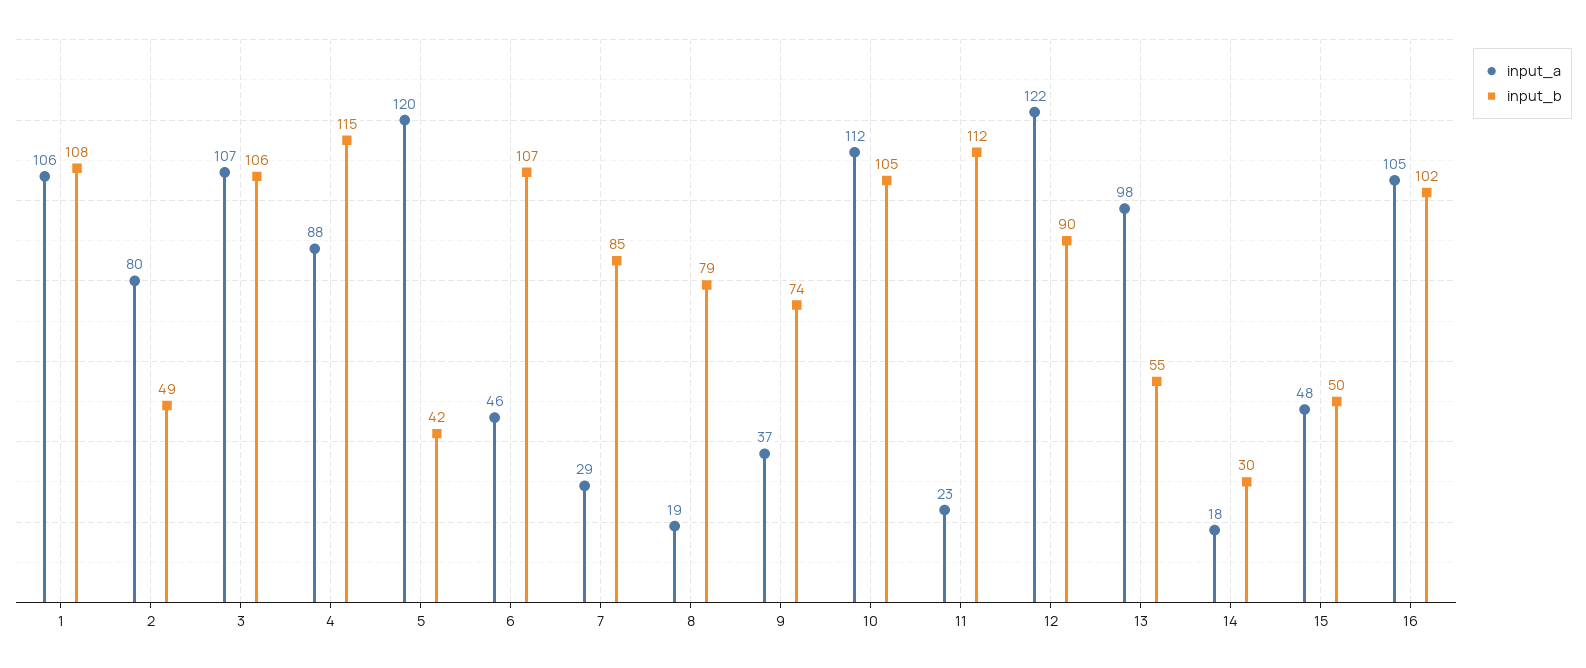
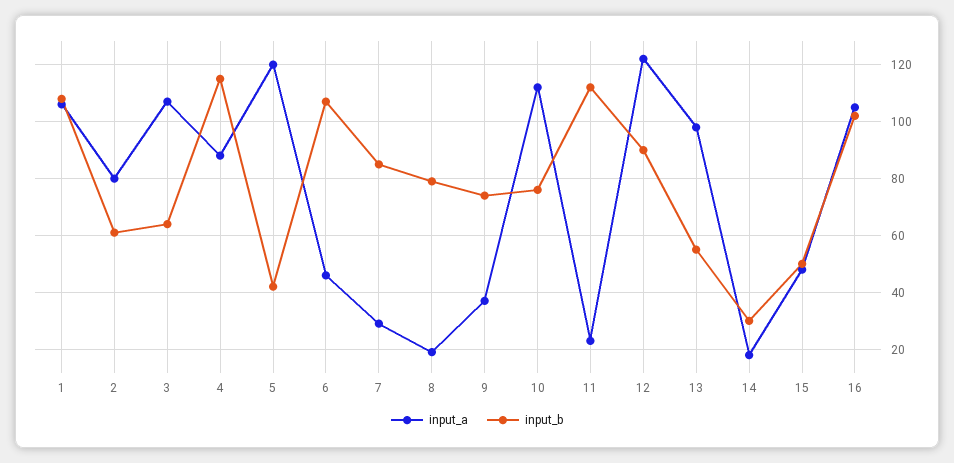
input_b, 2: 49 -> 60
input_b, 3: 106 -> 65
input_b, 10: 105 -> 75

